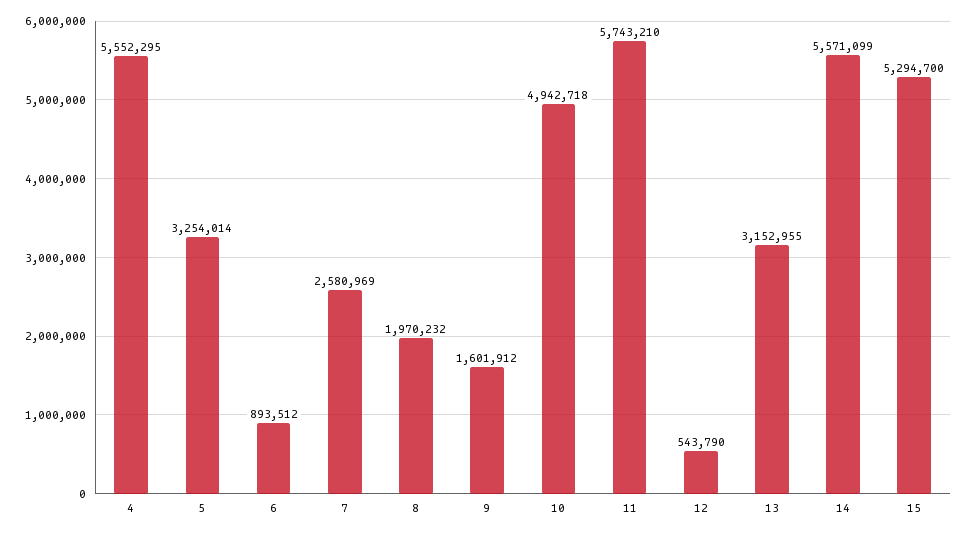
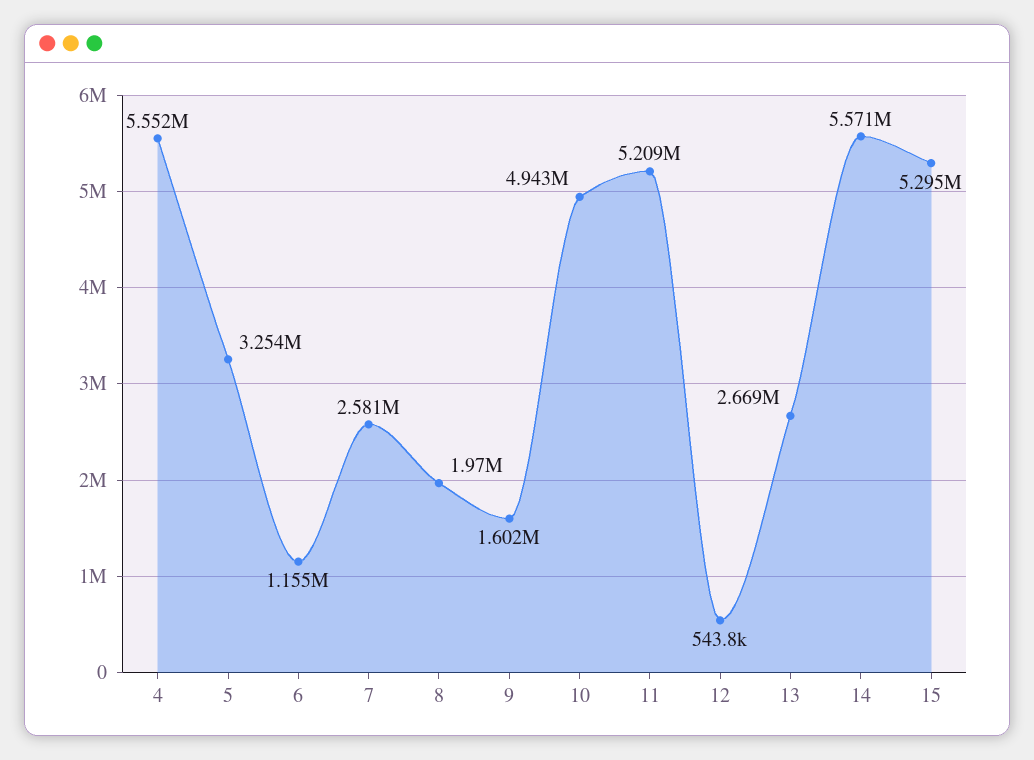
6: 893512 -> 1155000
11: 5743210 -> 5209000
13: 3152955 -> 2669000

